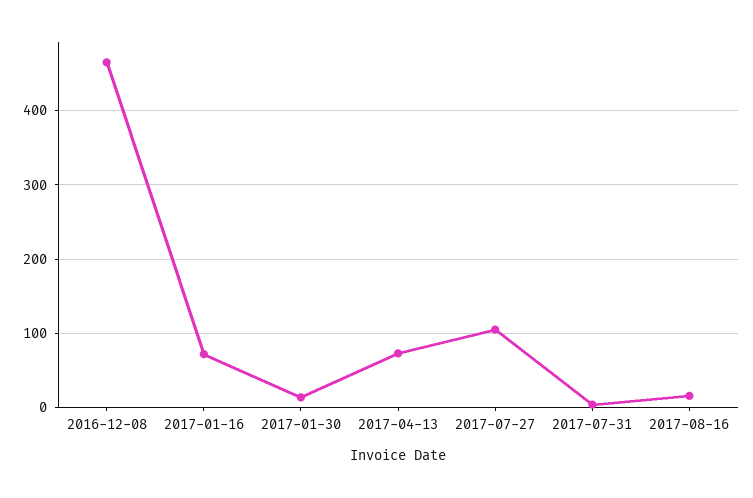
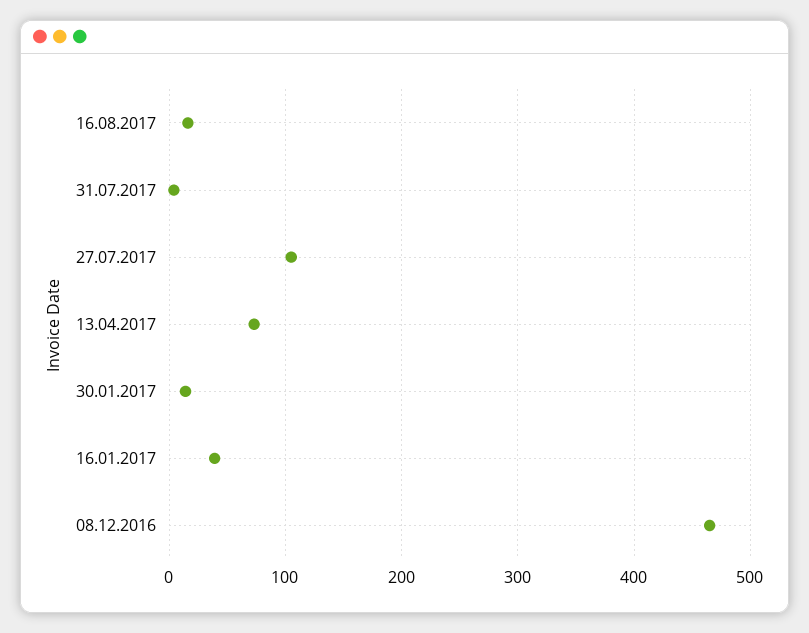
2017-01-16: 70 -> 40

